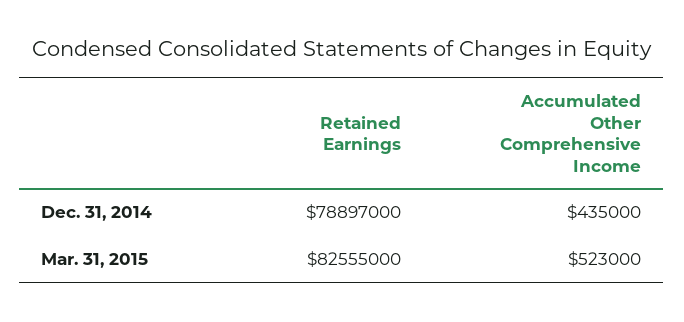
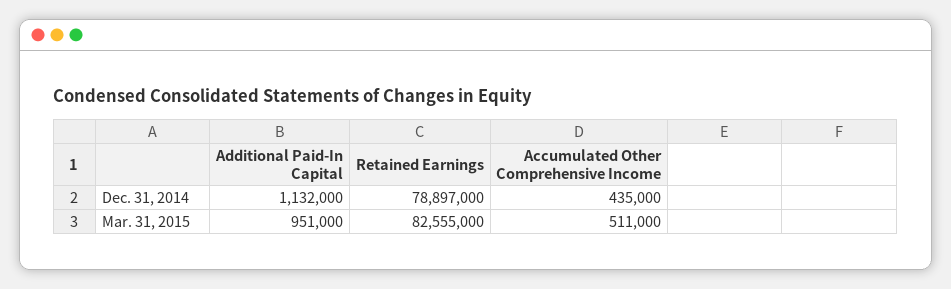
Accumulated Other Comprehensive Income, Mar. 31, 2015: 523000 -> 511000
Additional Paid-In Capital, Dec. 31, 2014: none -> 1132000
Additional Paid-In Capital, Mar. 31, 2015: none -> 951000

